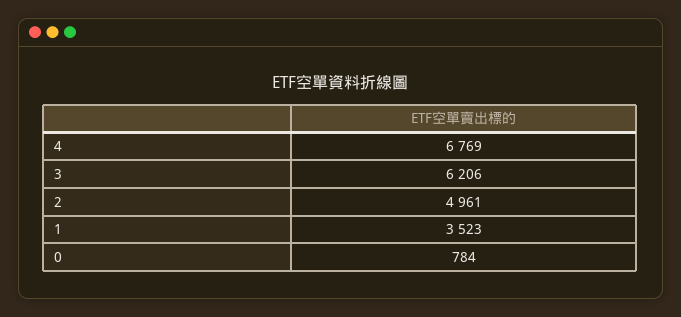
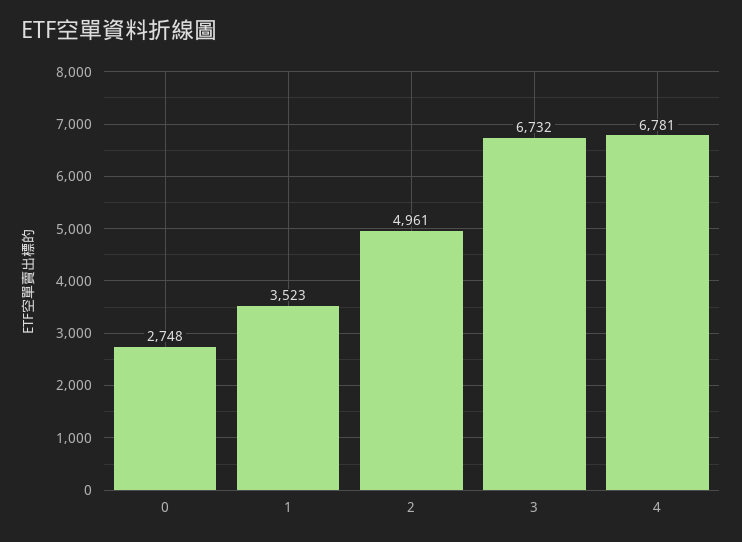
4: 6769 -> 6781
3: 6206 -> 6732
0: 784 -> 2748

